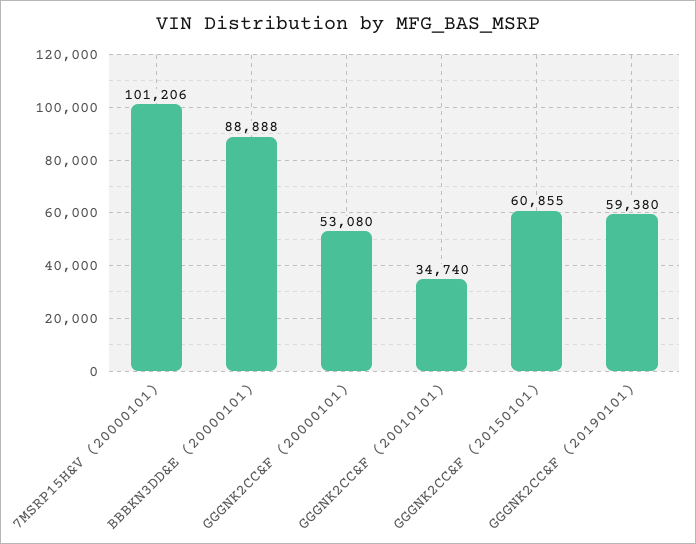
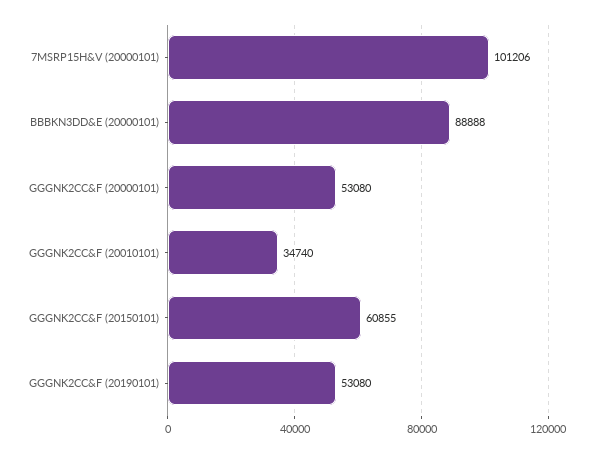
GGGNK2CC&F (20190101): 59380 -> 53080

